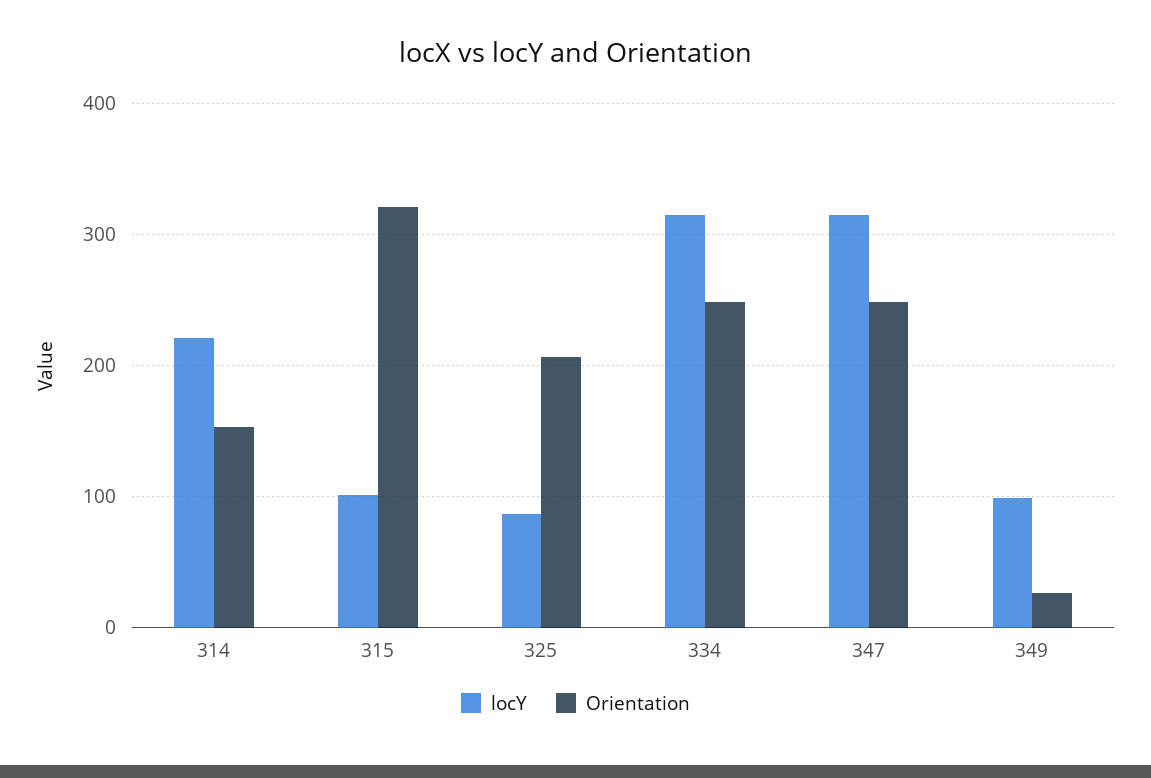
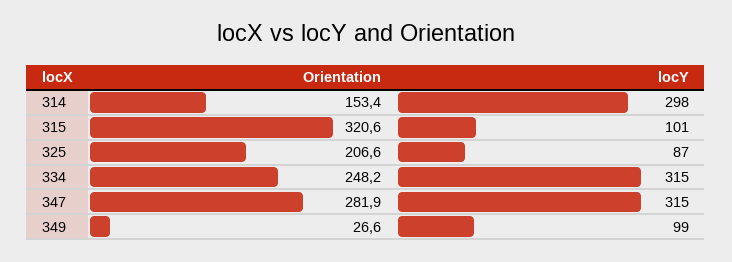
locY, 314: 220 -> 298
Orientation, 347: 250 -> 281.9

